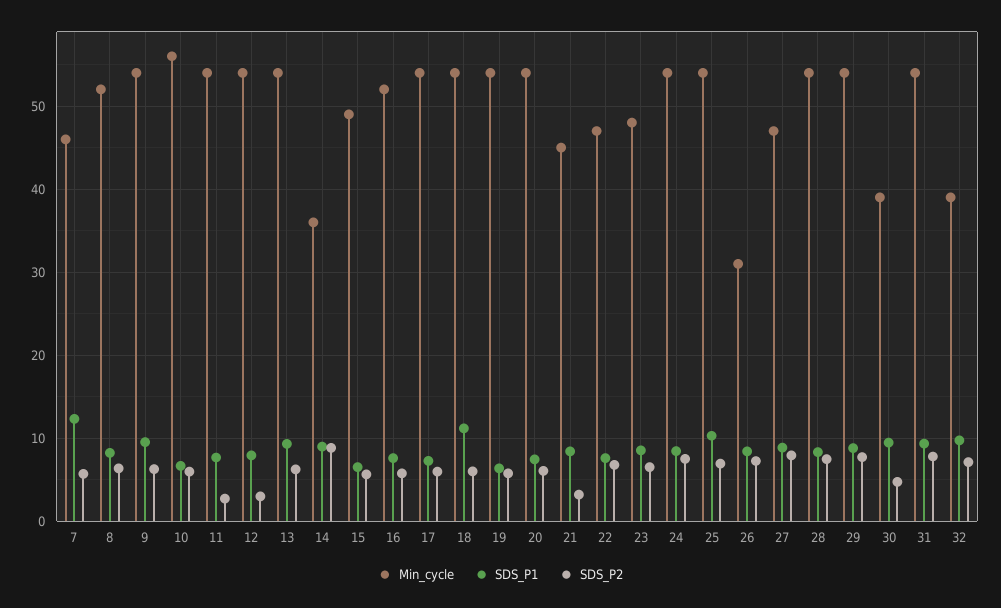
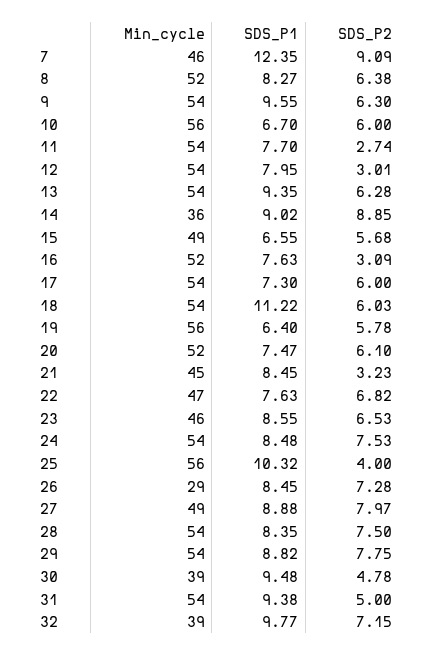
SDS_P2, 7: 6 -> 9.09
SDS_P2, 16: 6 -> 3.09
Min_cycle, 19: 54 -> 56
Min_cycle, 20: 54 -> 52
Min_cycle, 23: 48 -> 46
Min_cycle, 25: 54 -> 56
SDS_P2, 25: 7 -> 4
Min_cycle, 26: 31 -> 29
Min_cycle, 27: 47 -> 49
SDS_P2, 31: 8 -> 5

